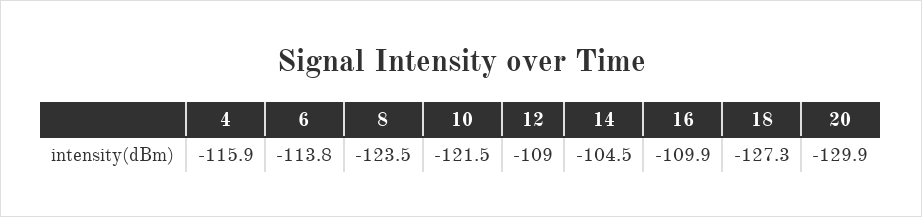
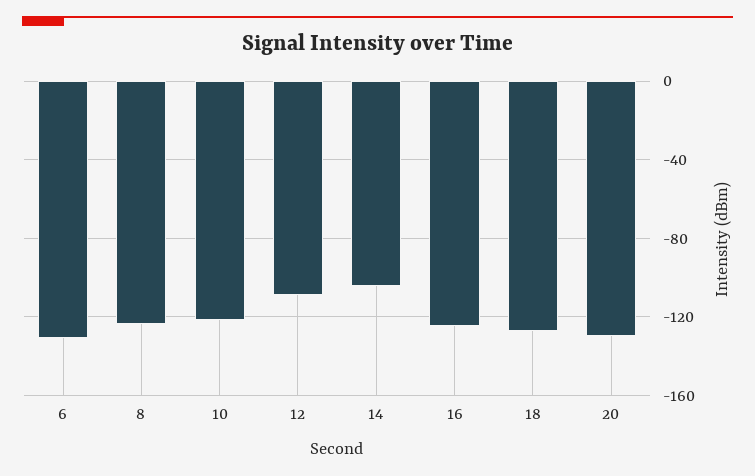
4: -115.9 -> none
6: -113.8 -> -130
16: -109.9 -> -125

